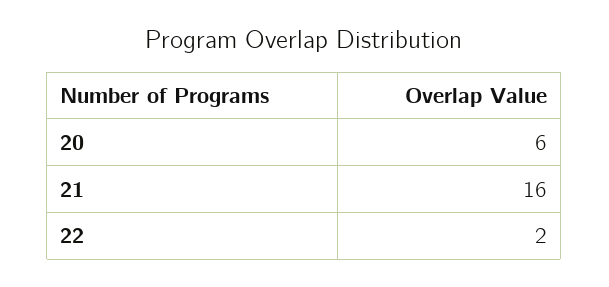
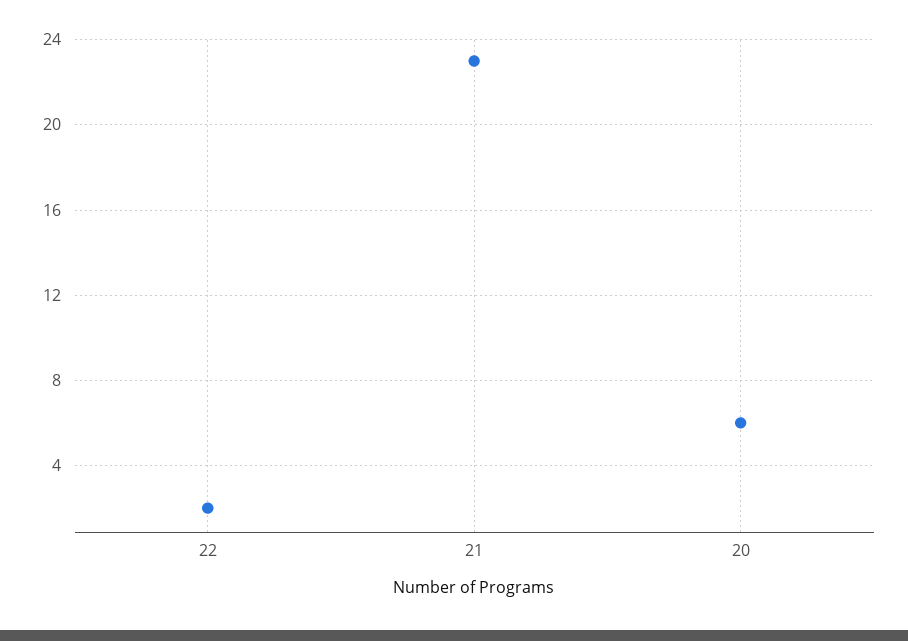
21: 16 -> 23

